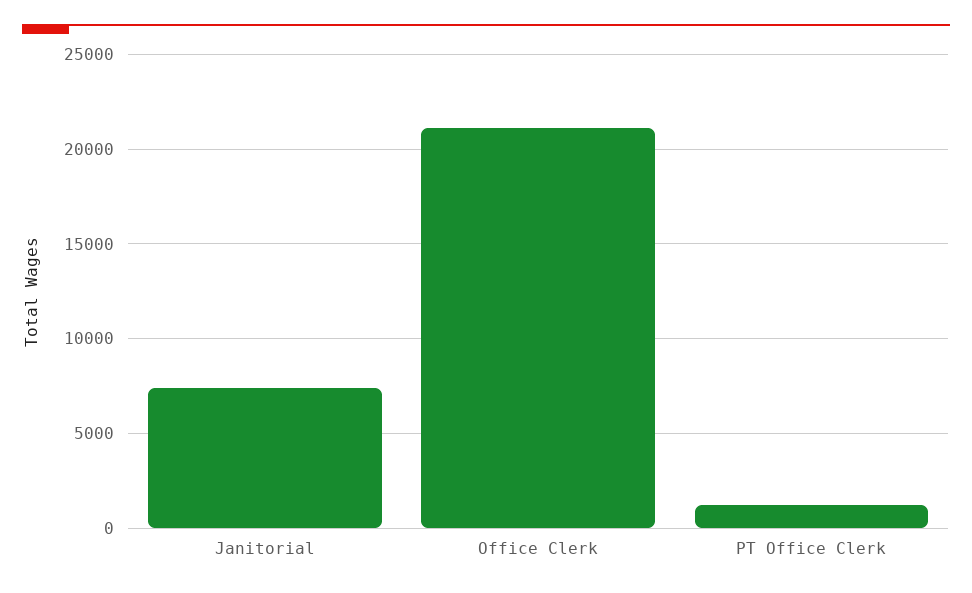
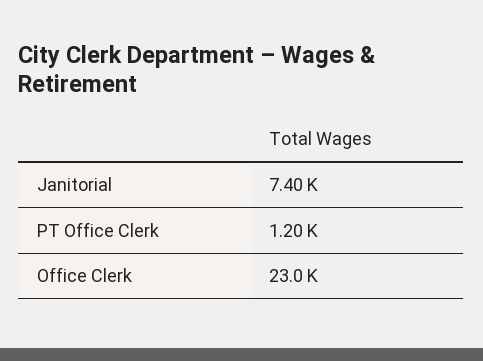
Office Clerk: 21000 -> 23000

